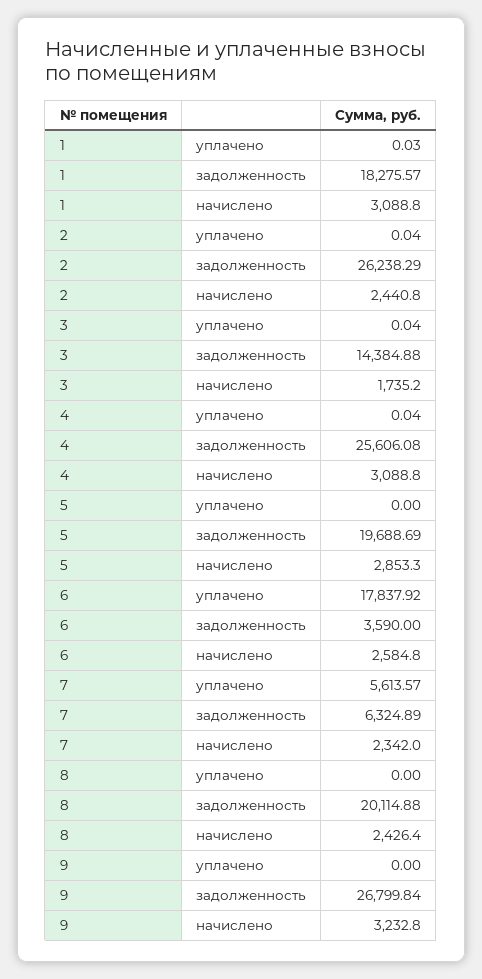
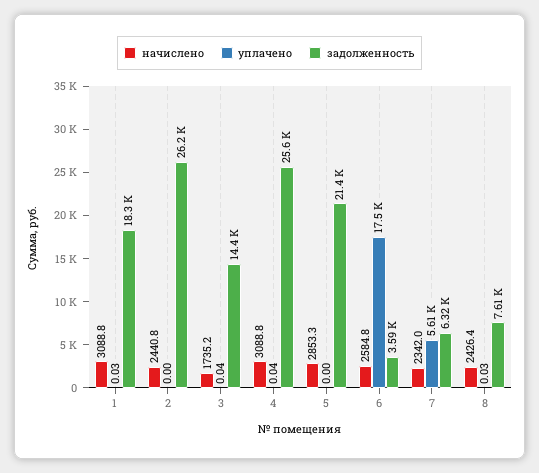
уплачено, 2: 0.04 -> 0
задолженность, 5: 19688.69 -> 21400
уплачено, 6: 17837.92 -> 17500
уплачено, 8: 0 -> 0.03
задолженность, 8: 20114.88 -> 7610
уплачено, 9: 0 -> none
задолженность, 9: 26799.84 -> none
начислено, 9: 3232.8 -> none

